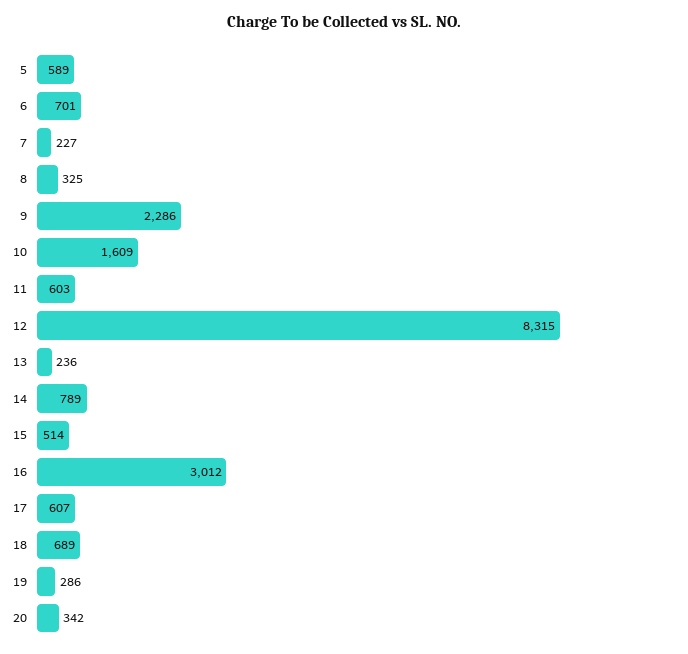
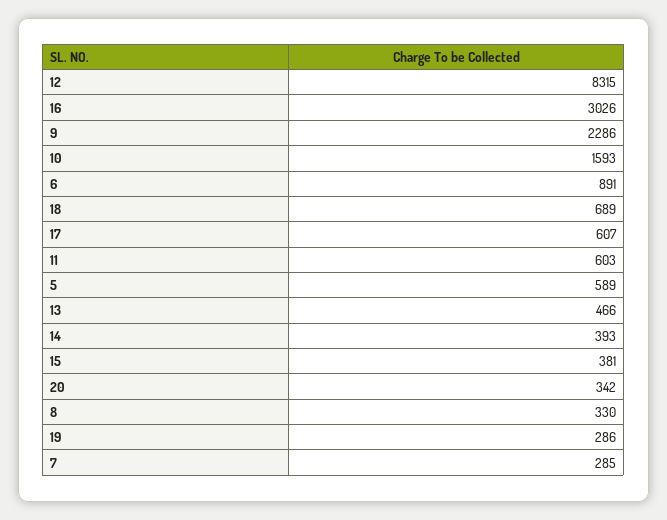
6: 701 -> 891
7: 227 -> 285
8: 325 -> 330
10: 1609 -> 1593
13: 236 -> 466
14: 789 -> 393
15: 514 -> 381
16: 3012 -> 3026

